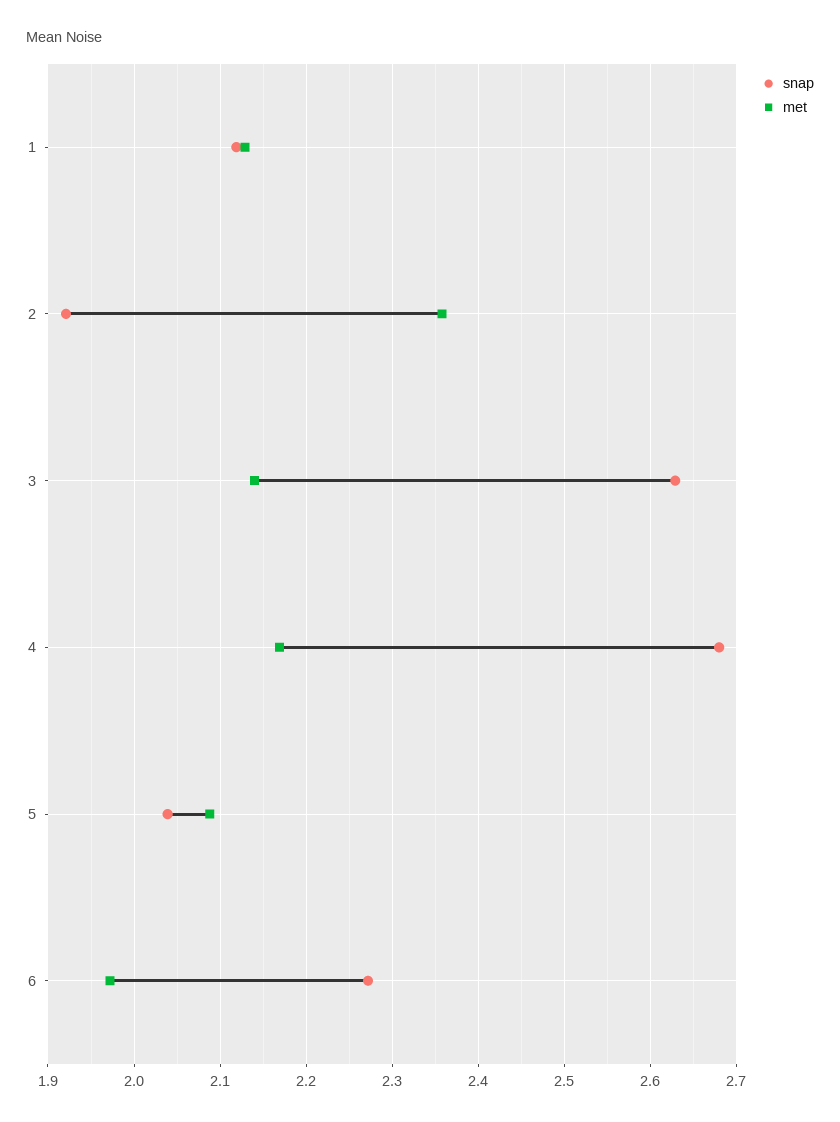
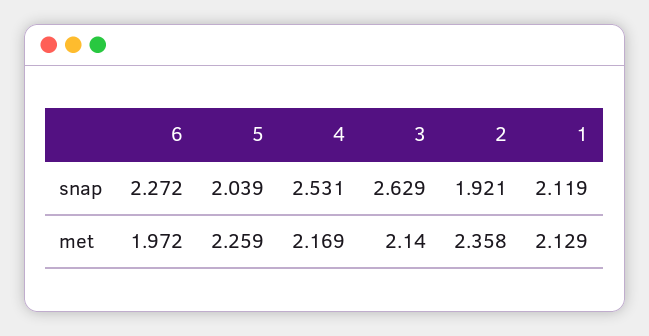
snap, 4: 2.68 -> 2.531
met, 5: 2.09 -> 2.259

